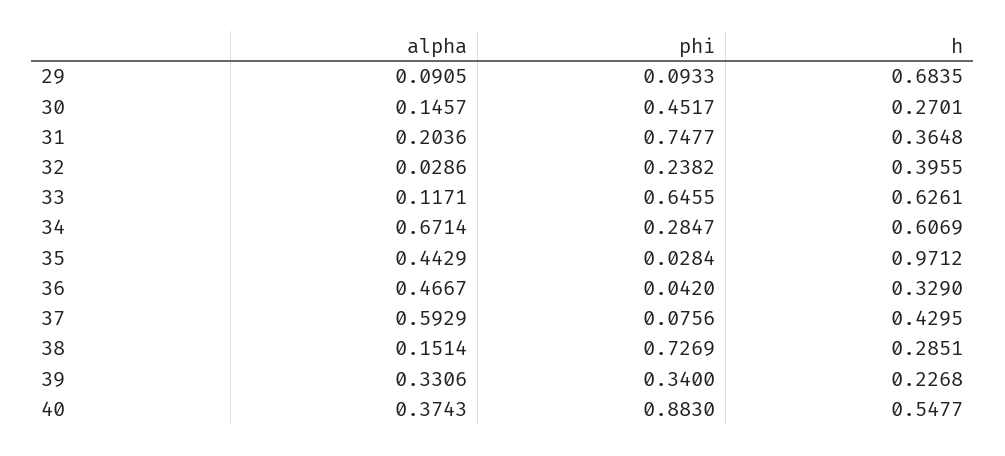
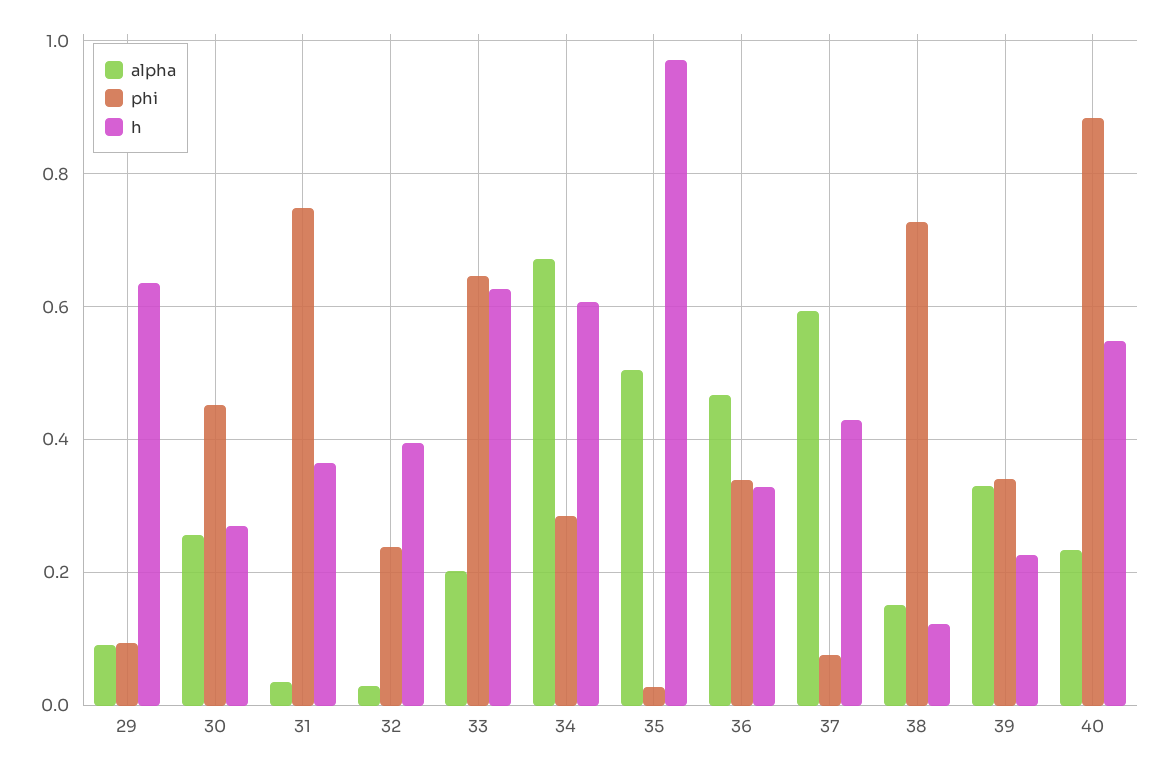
h, 29: 0.6835 -> 0.64
alpha, 30: 0.1457 -> 0.26
alpha, 31: 0.2036 -> 0.04
alpha, 33: 0.1171 -> 0.2
alpha, 35: 0.4429 -> 0.5
phi, 36: 0.042 -> 0.34
h, 38: 0.2851 -> 0.12
alpha, 40: 0.3743 -> 0.24

